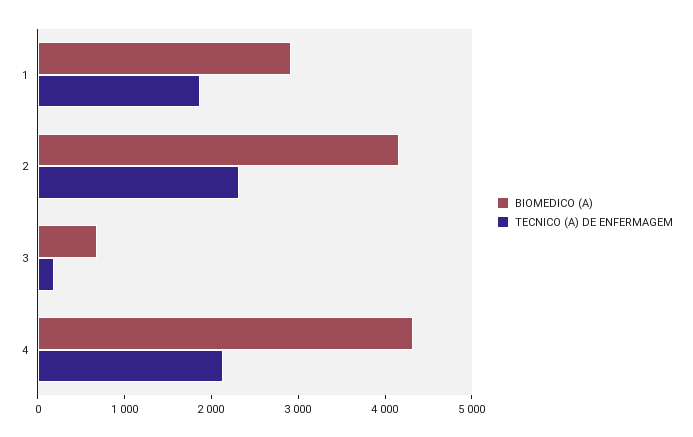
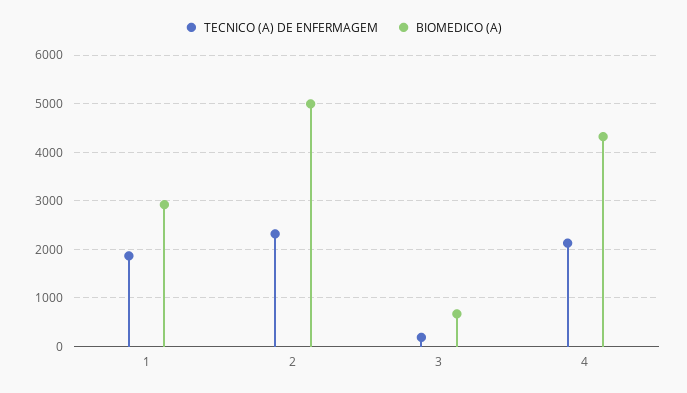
BIOMEDICO (A), 2: 4200 -> 5000

